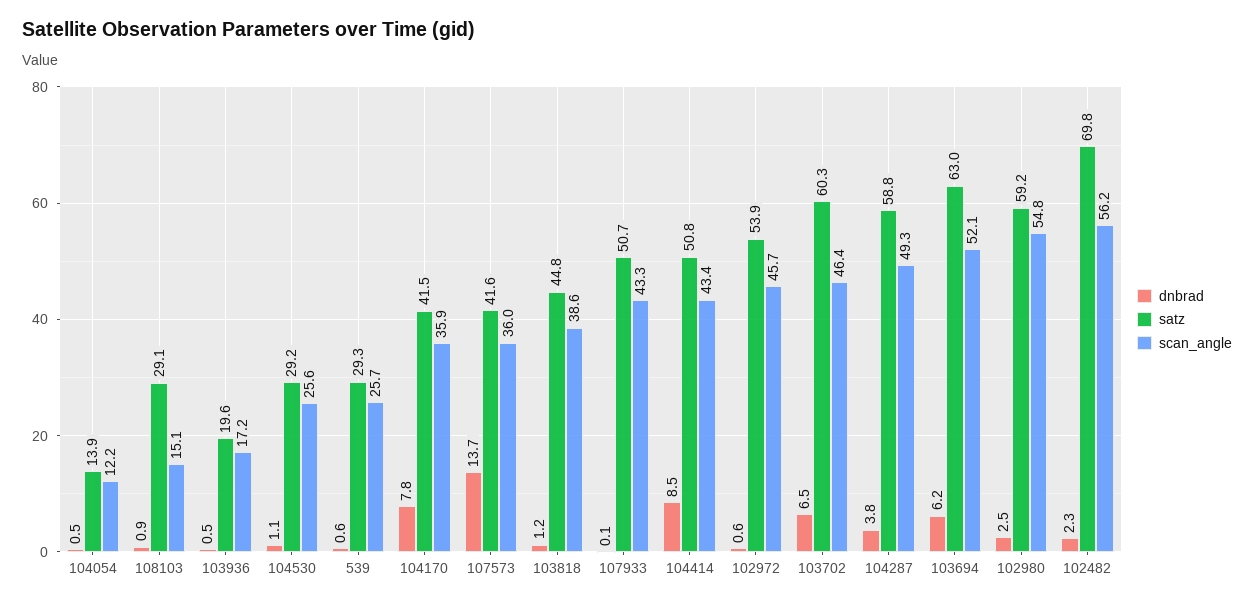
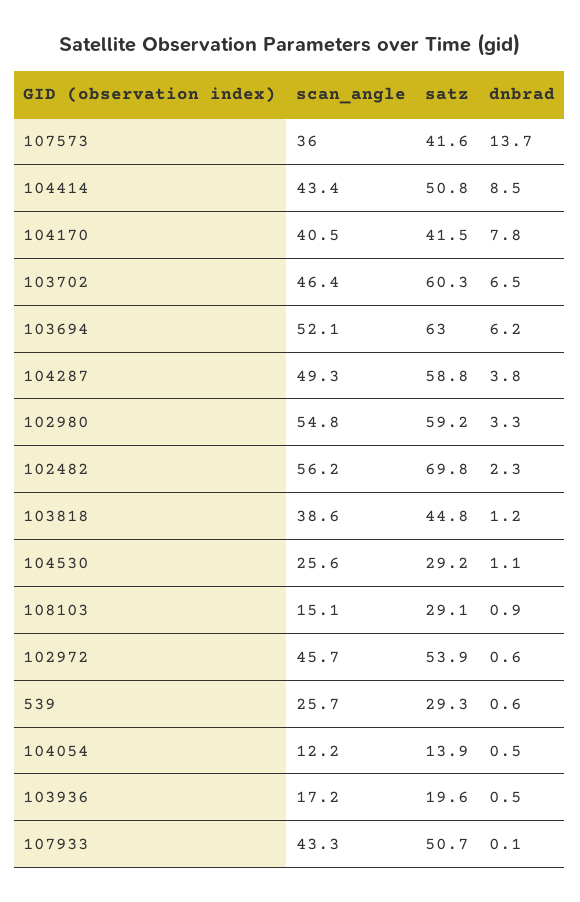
scan_angle, 104170: 35.9 -> 40.5
dnbrad, 102980: 2.5 -> 3.3

